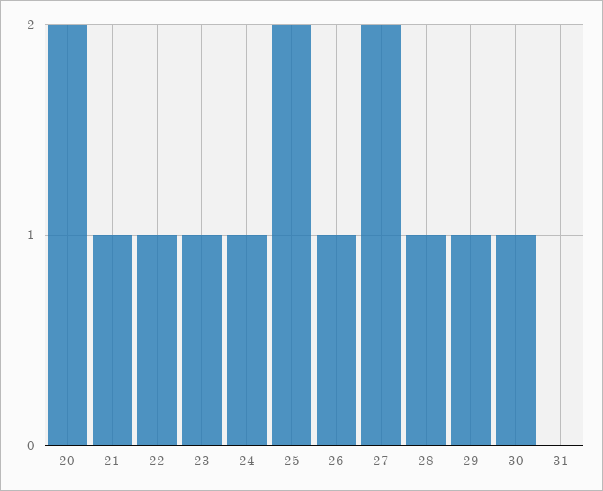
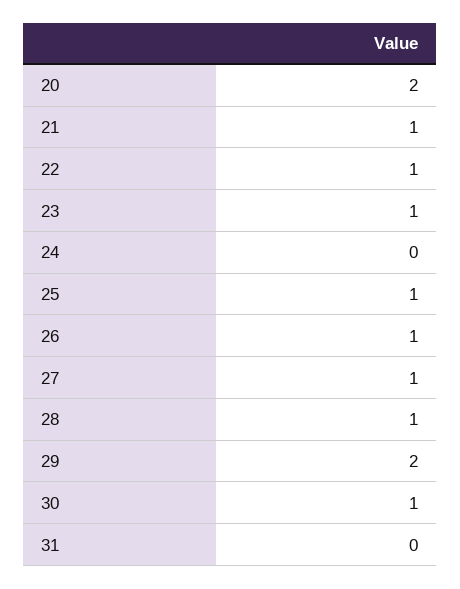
24: 1 -> 0
25: 2 -> 1
27: 2 -> 1
29: 1 -> 2

